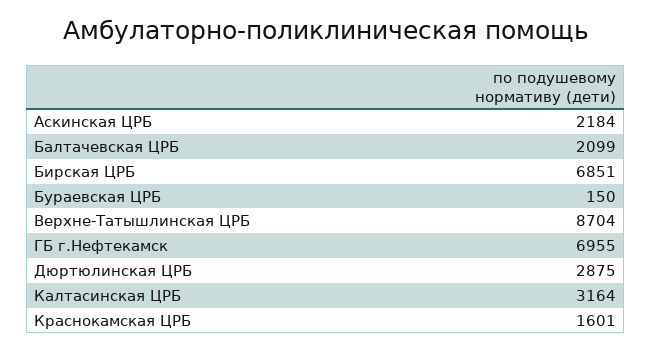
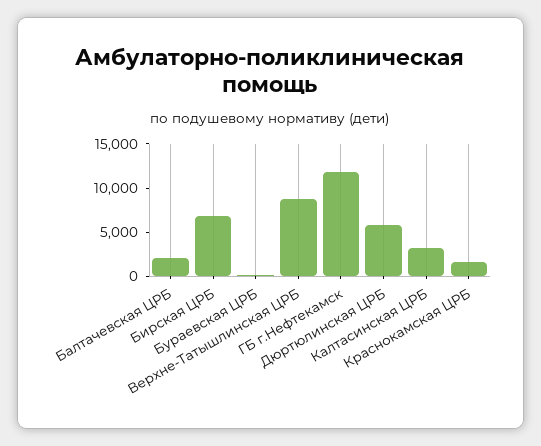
Аскинская ЦРБ: 2184 -> none
ГБ г.Нефтекамск: 6955 -> 12000
Дюртюлинская ЦРБ: 2875 -> 6000

